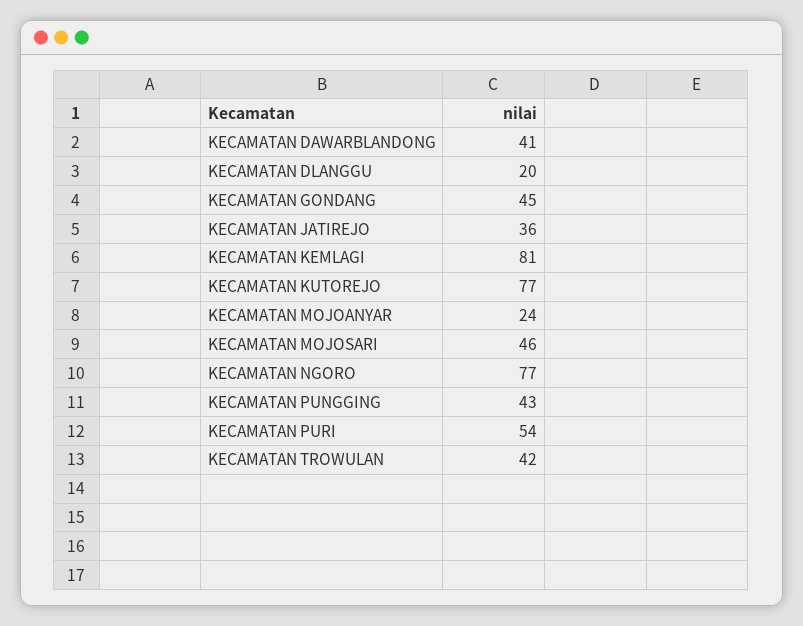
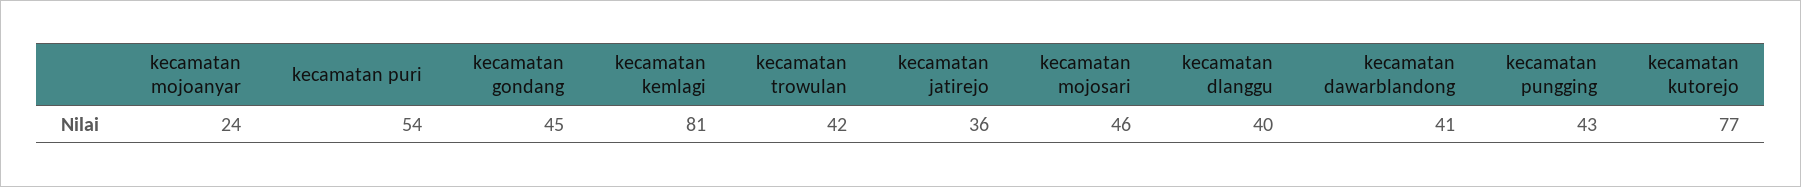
KECAMATAN DLANGGU: 20 -> 40
KECAMATAN NGORO: 77 -> none

